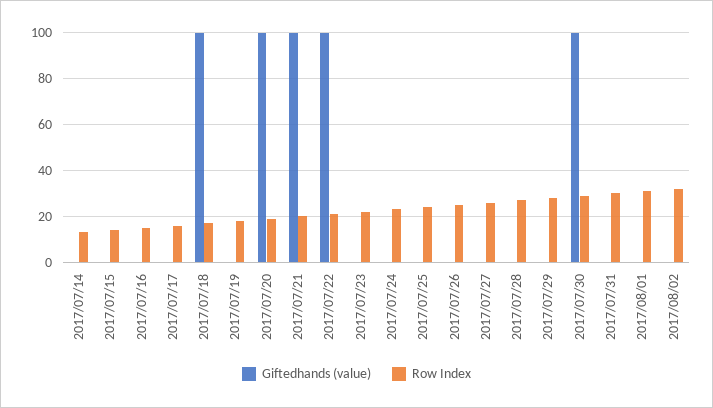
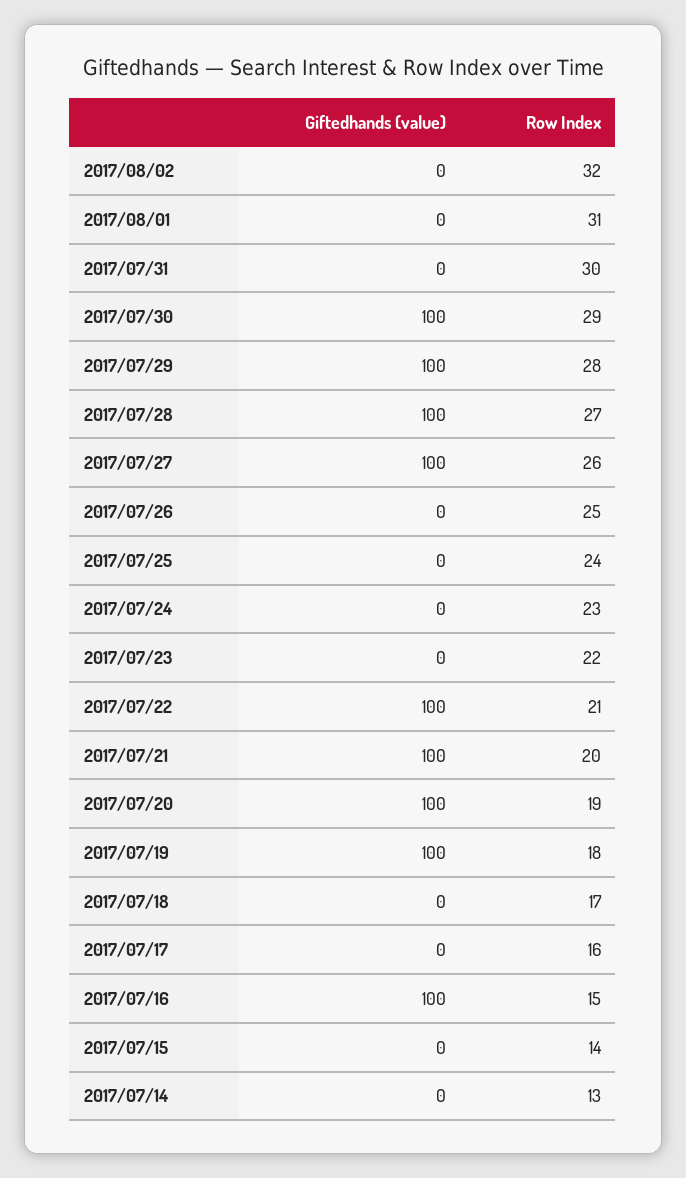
Giftedhands (value), 2017/07/16: 0 -> 100
Giftedhands (value), 2017/07/18: 100 -> 0
Giftedhands (value), 2017/07/19: 0 -> 100
Giftedhands (value), 2017/07/27: 0 -> 100
Giftedhands (value), 2017/07/28: 0 -> 100
Giftedhands (value), 2017/07/29: 0 -> 100

